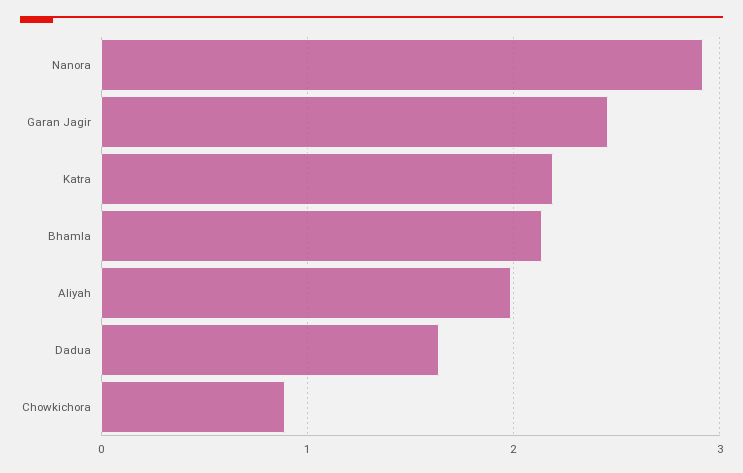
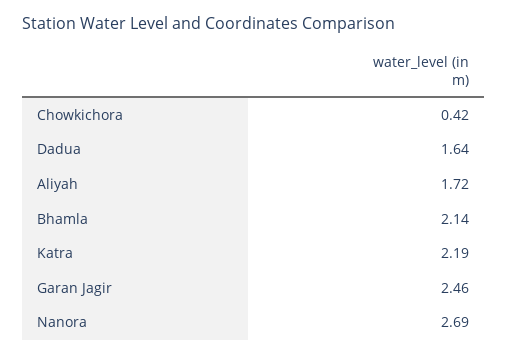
Nanora: 2.9 -> 2.69
Aliyah: 2 -> 1.72
Chowkichora: 0.9 -> 0.42

